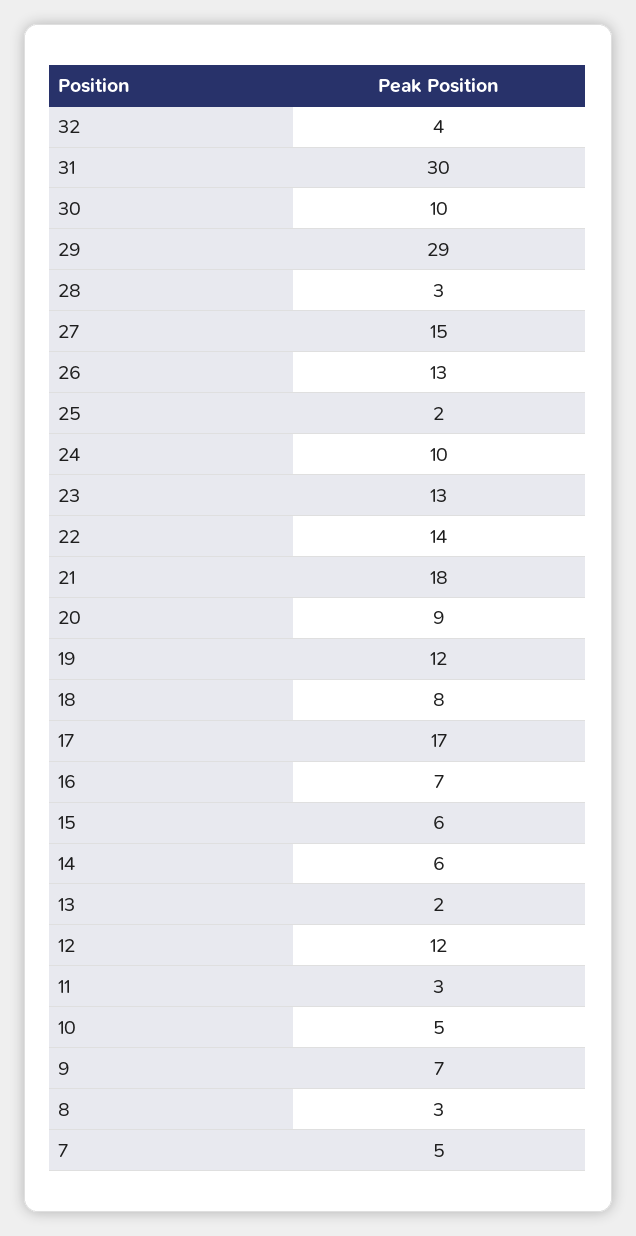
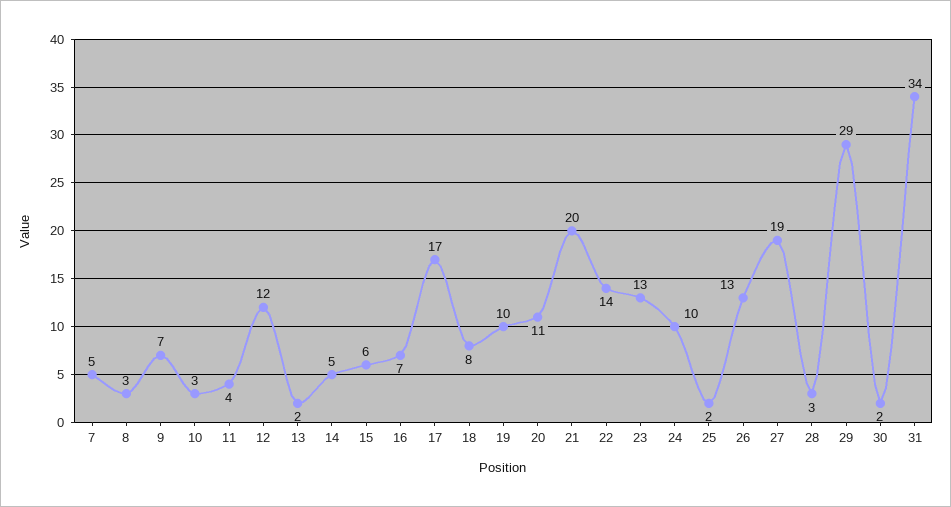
32: 4 -> none
31: 30 -> 34
30: 10 -> 2
27: 15 -> 19
21: 18 -> 20
20: 9 -> 11
19: 12 -> 10
14: 6 -> 5
11: 3 -> 4
10: 5 -> 3

